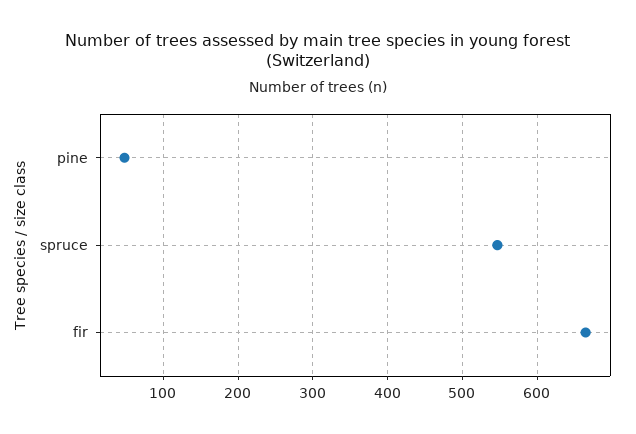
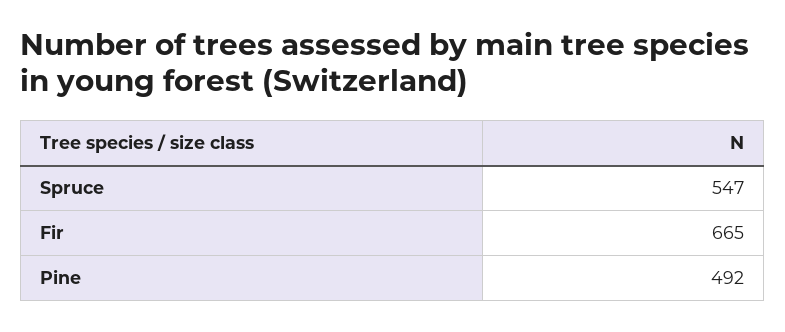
pine: 50 -> 492

